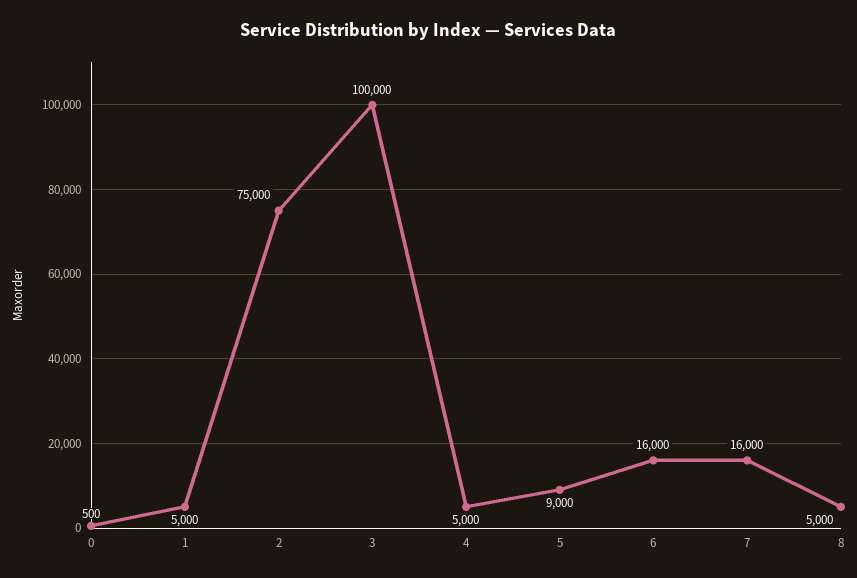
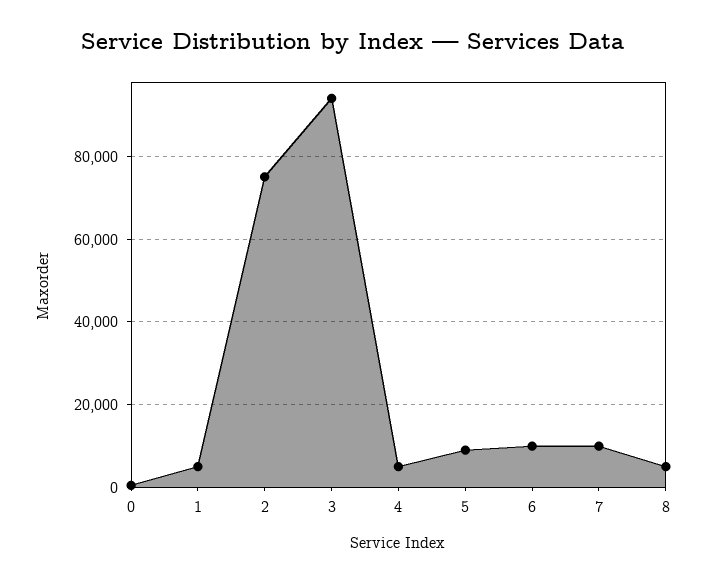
3: 100000 -> 94000
6: 16000 -> 10000
7: 16000 -> 10000

